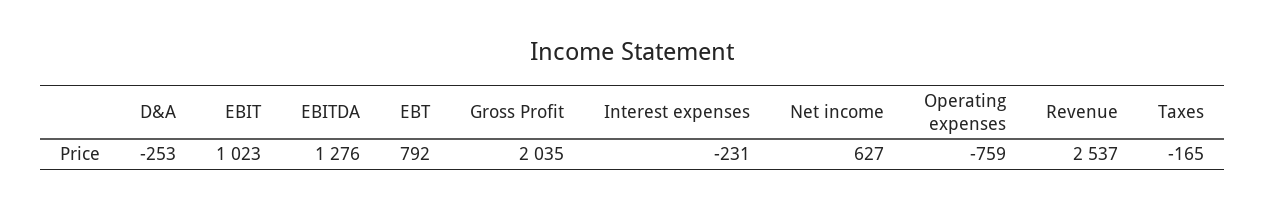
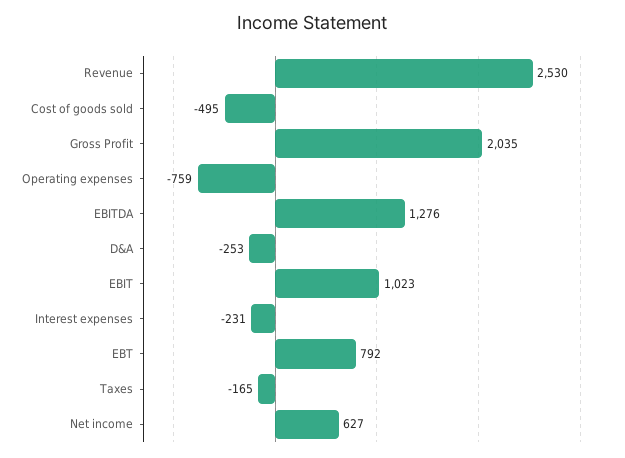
Revenue: 2537 -> 2530
Cost of goods sold: none -> -495

